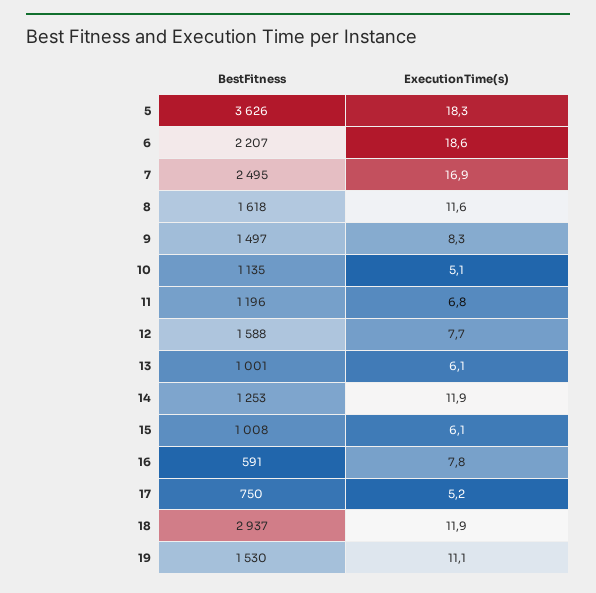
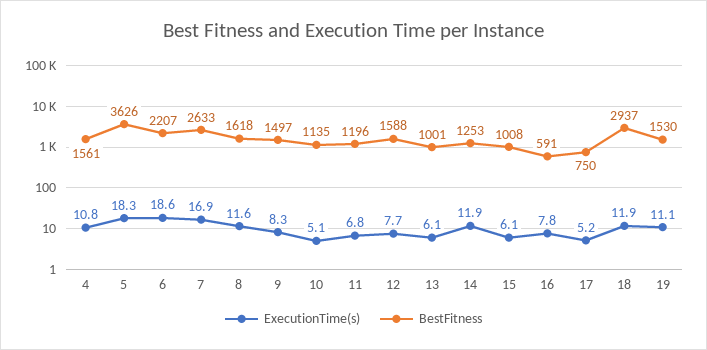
BestFitness, 7: 2495 -> 2633
ExecutionTime(s), 4: none -> 10.8
BestFitness, 4: none -> 1561

